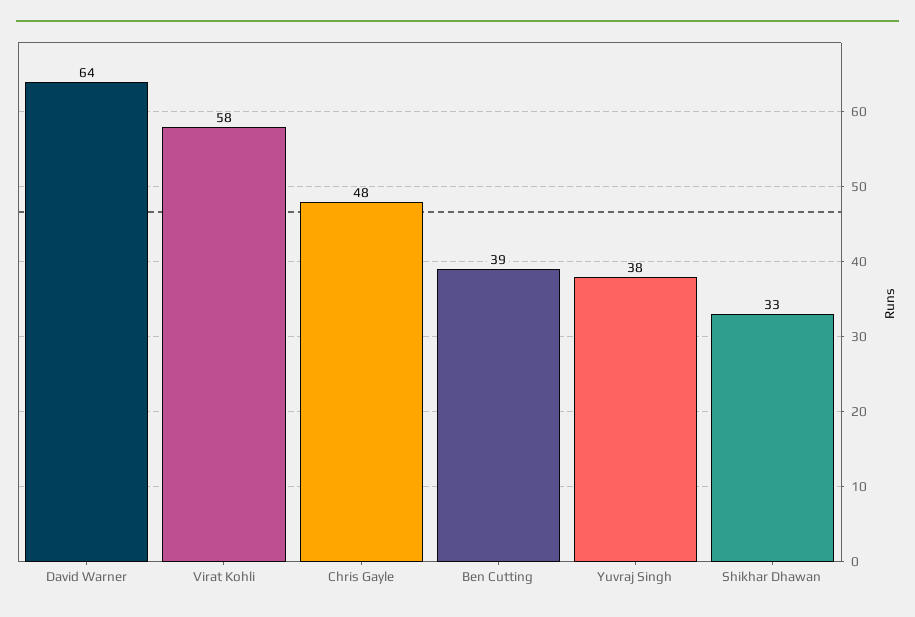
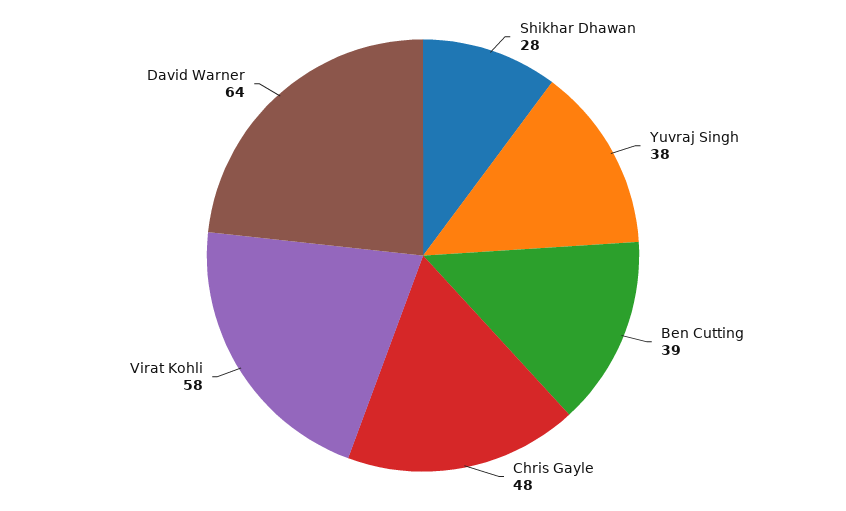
Shikhar Dhawan: 33 -> 28

